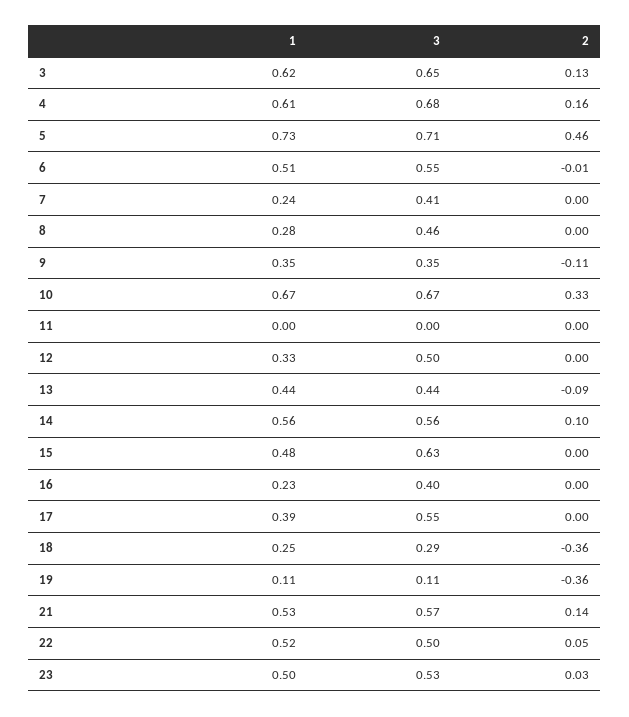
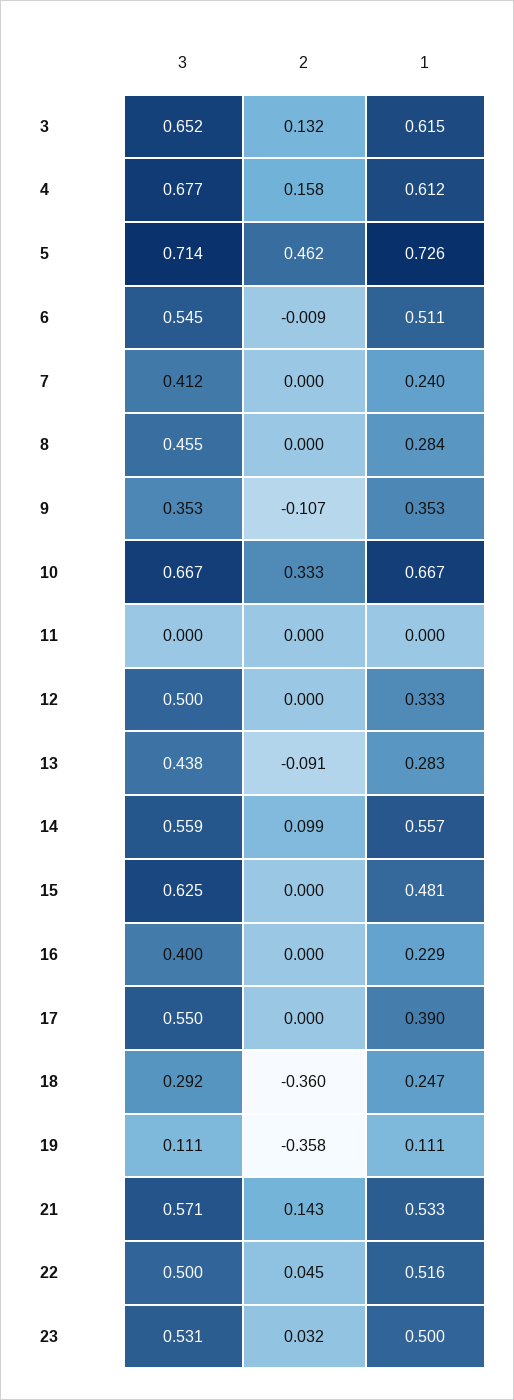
1, 13: 0.44 -> 0.283

